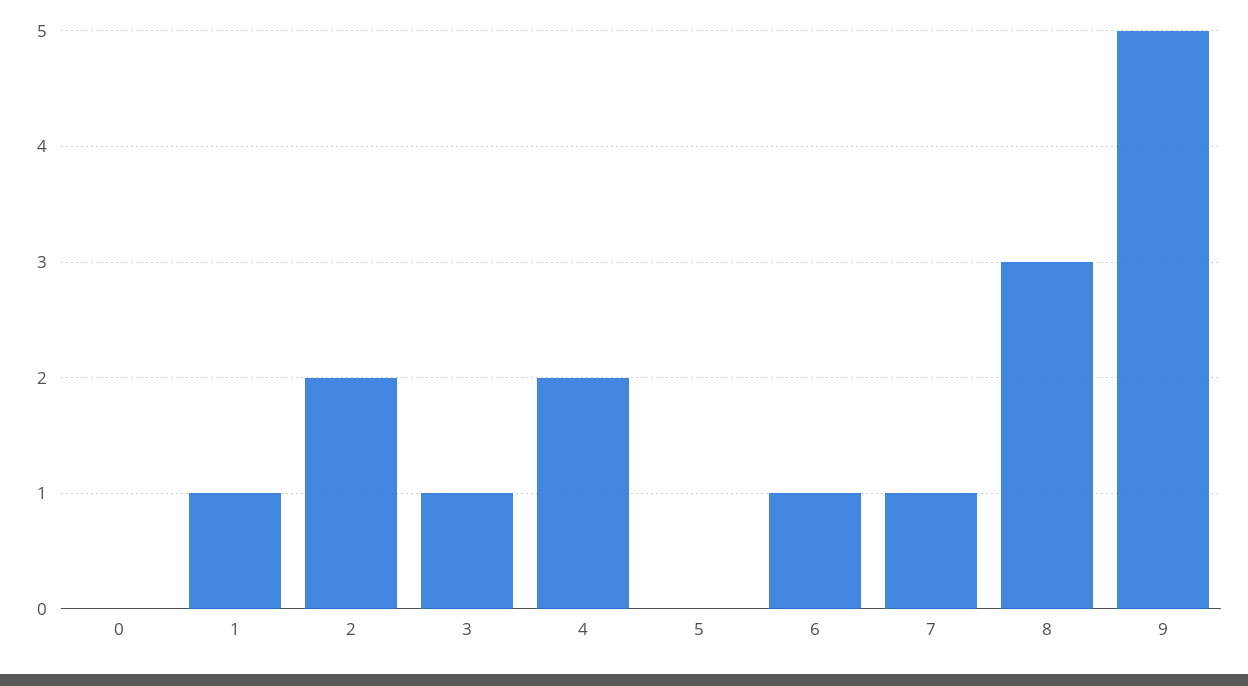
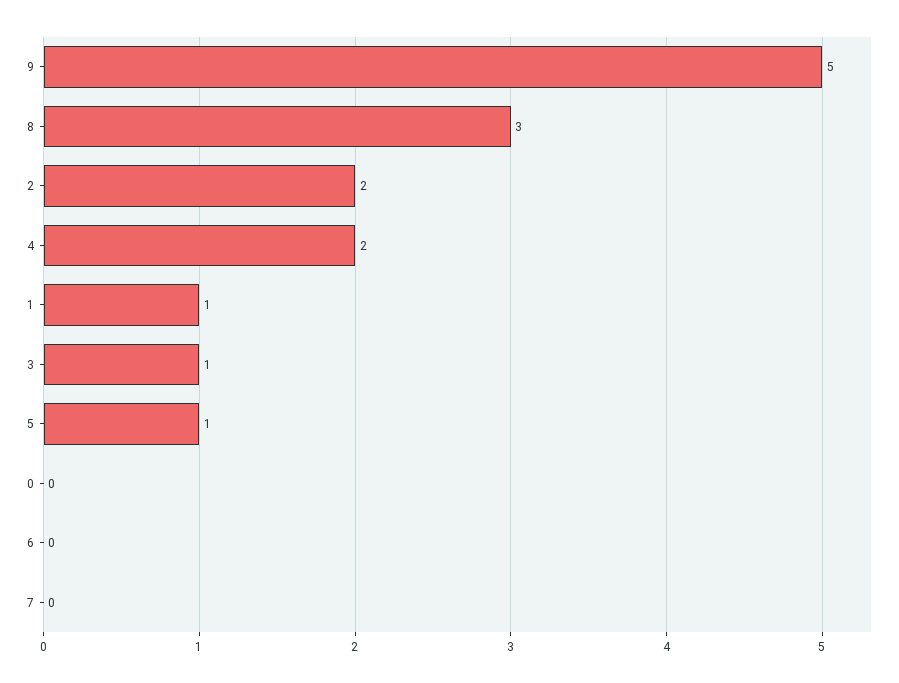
5: 0 -> 1
6: 1 -> 0
7: 1 -> 0

